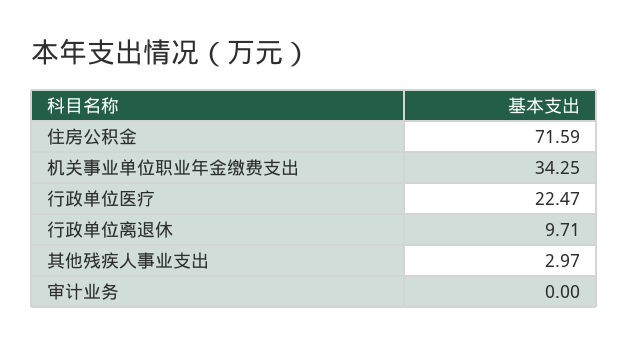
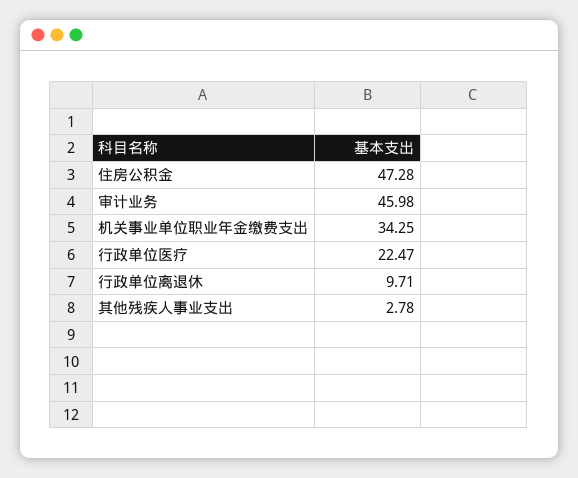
住房公积金: 71.59 -> 47.28
其他残疾人事业支出: 2.97 -> 2.78
审计业务: 0 -> 45.98

